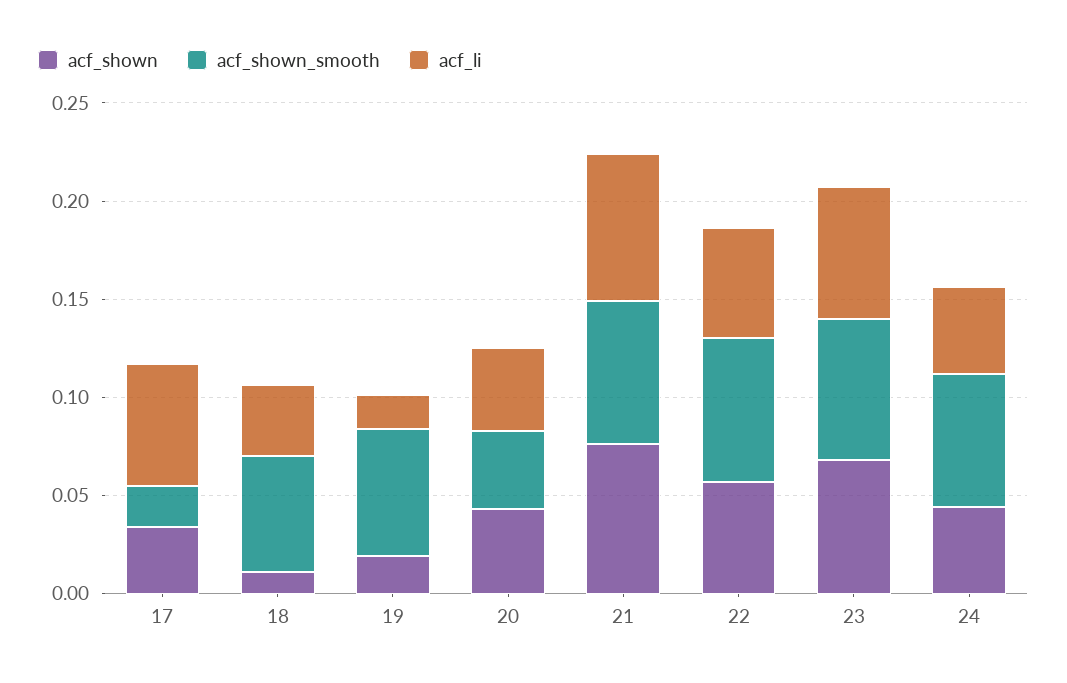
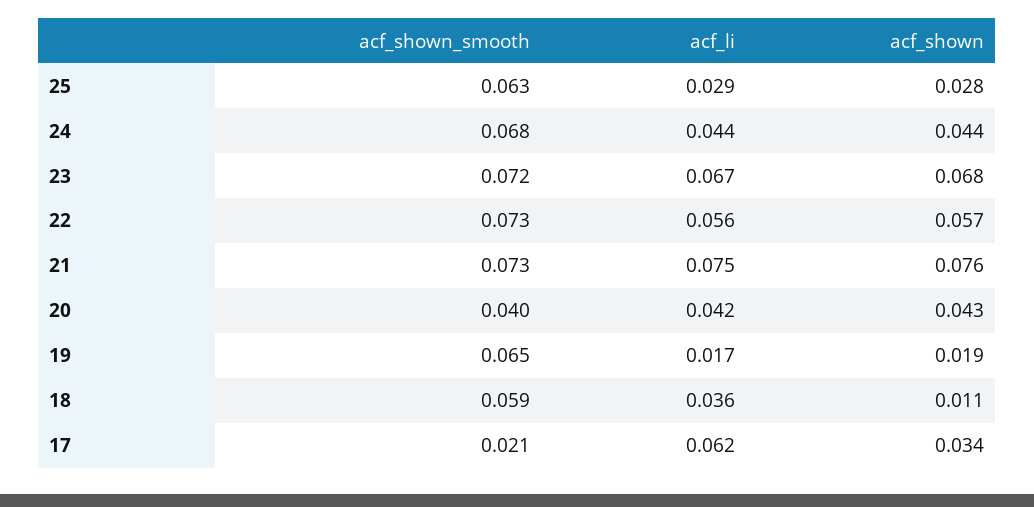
acf_shown_smooth, 25: none -> 0.063
acf_li, 25: none -> 0.029
acf_shown, 25: none -> 0.028

